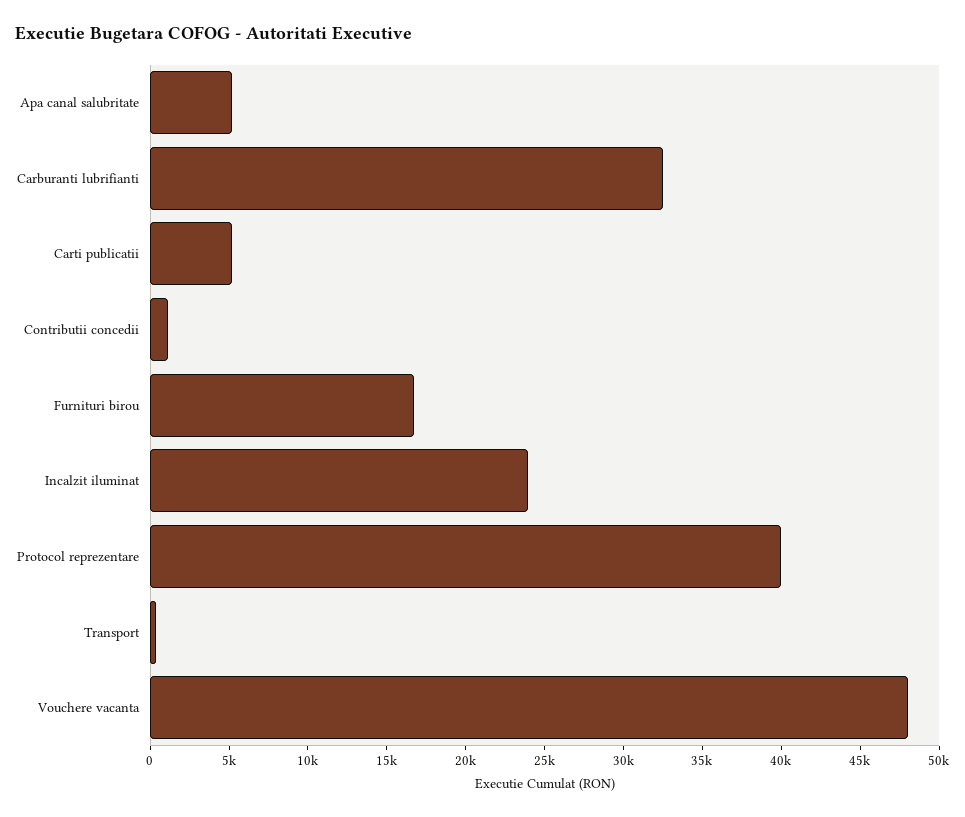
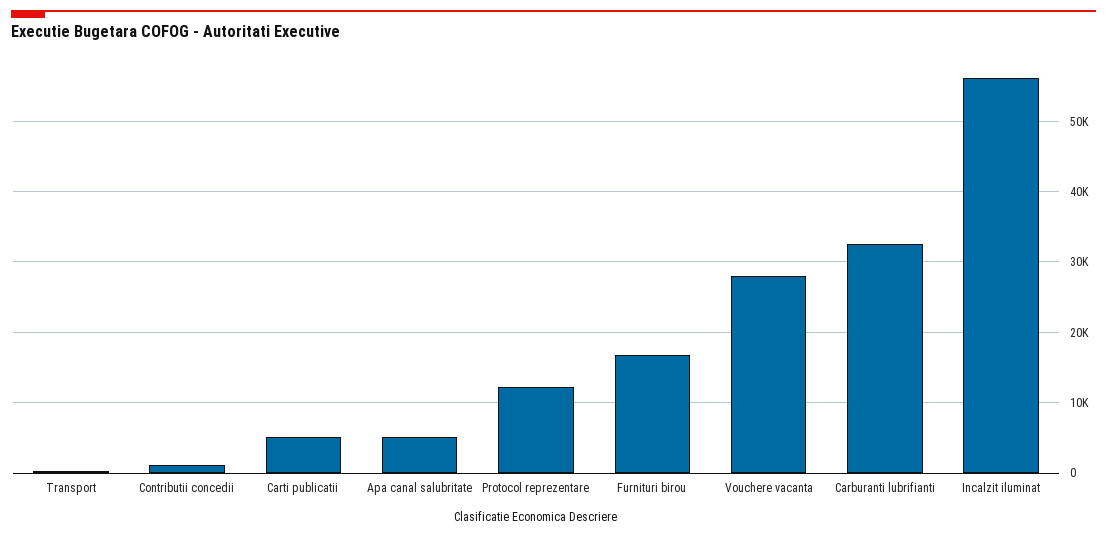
Incalzit iluminat: 24000 -> 56000
Protocol reprezentare: 40000 -> 12000
Vouchere vacanta: 48000 -> 28000

